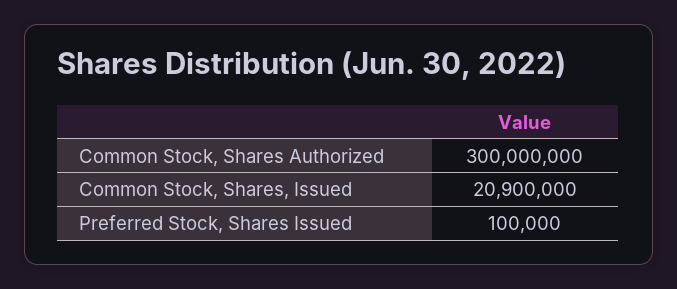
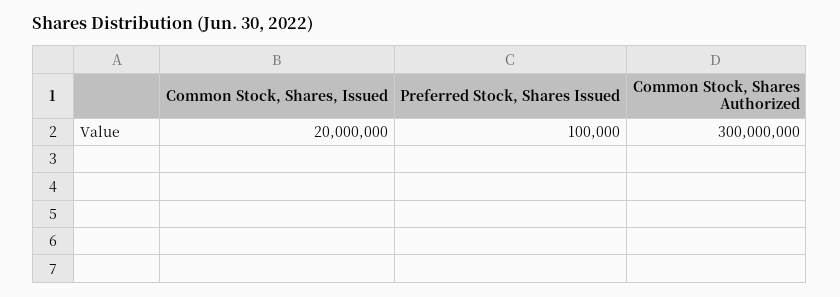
Common Stock, Shares, Issued: 20900000 -> 20000000

